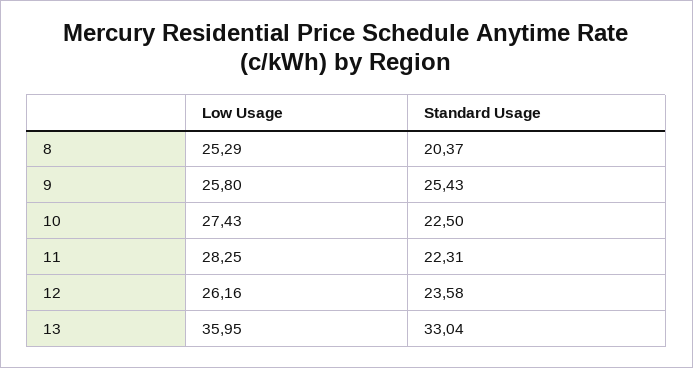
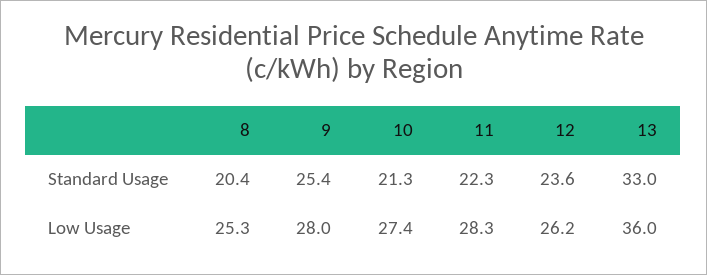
Low Usage, 9: 25.8 -> 28
Standard Usage, 10: 22.5 -> 21.3

